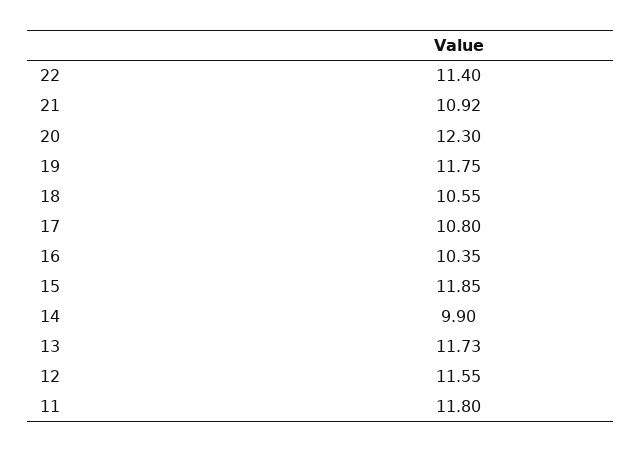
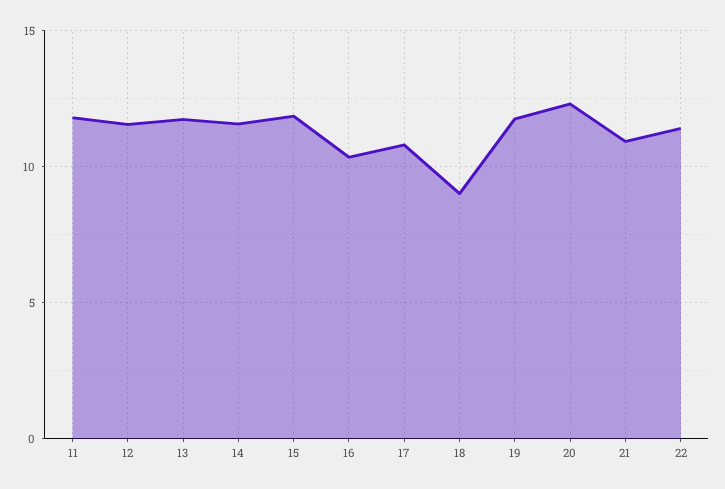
18: 10.55 -> 9
14: 9.9 -> 11.5

